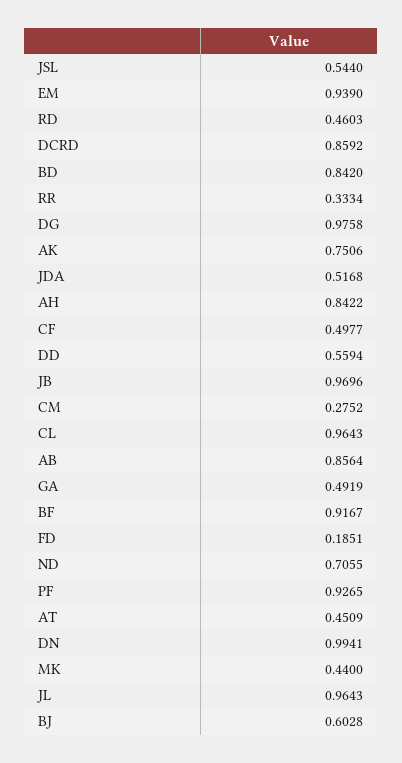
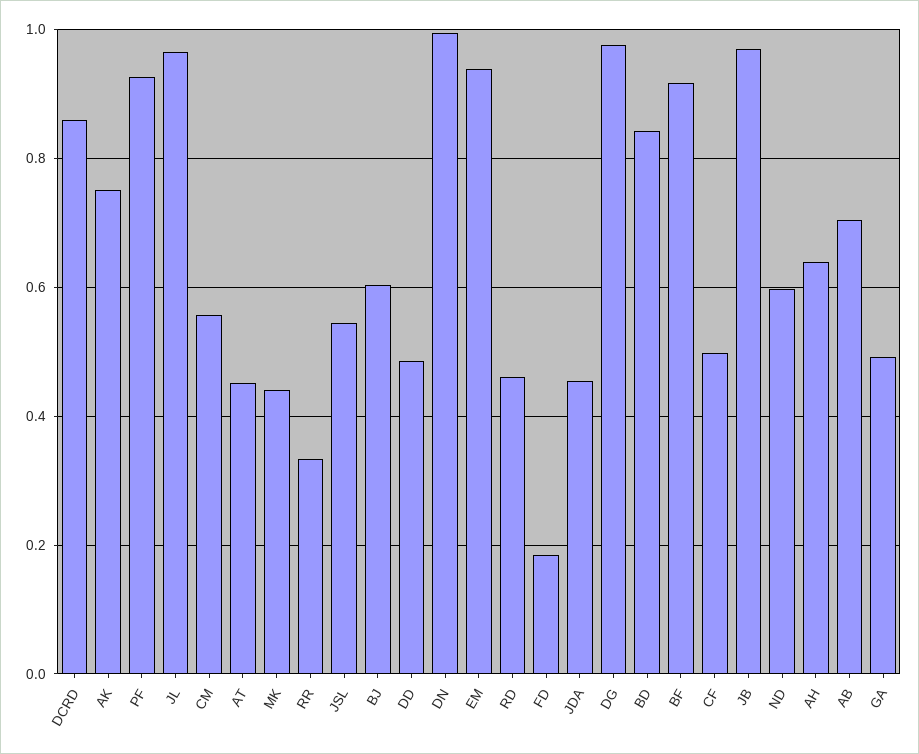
JDA: 0.5168 -> 0.46
AH: 0.8422 -> 0.64
DD: 0.5594 -> 0.48
CM: 0.2752 -> 0.56
CL: 0.9643 -> none
AB: 0.8564 -> 0.7
ND: 0.7055 -> 0.6

